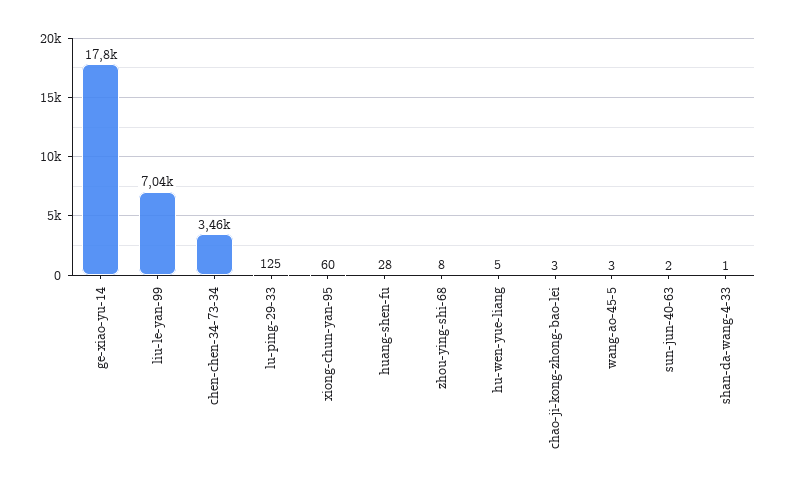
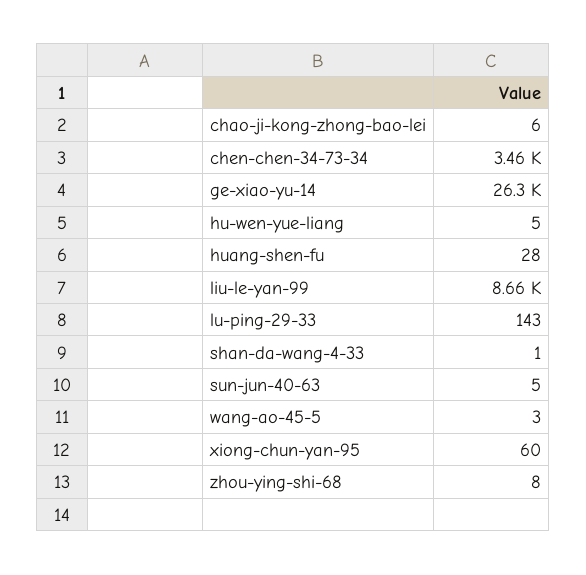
ge-xiao-yu-14: 17800 -> 26300
liu-le-yan-99: 7040 -> 8660
lu-ping-29-33: 125 -> 143
chao-ji-kong-zhong-bao-lei: 3 -> 6
sun-jun-40-63: 2 -> 5

